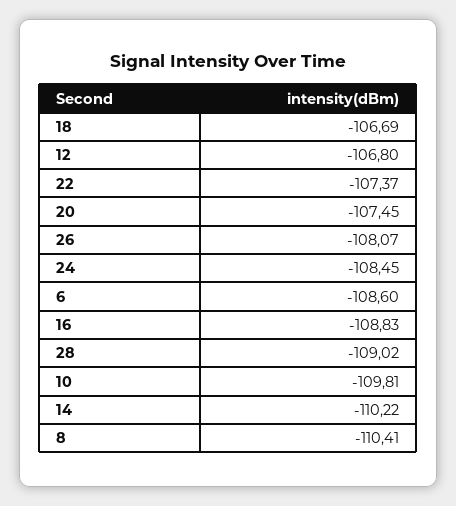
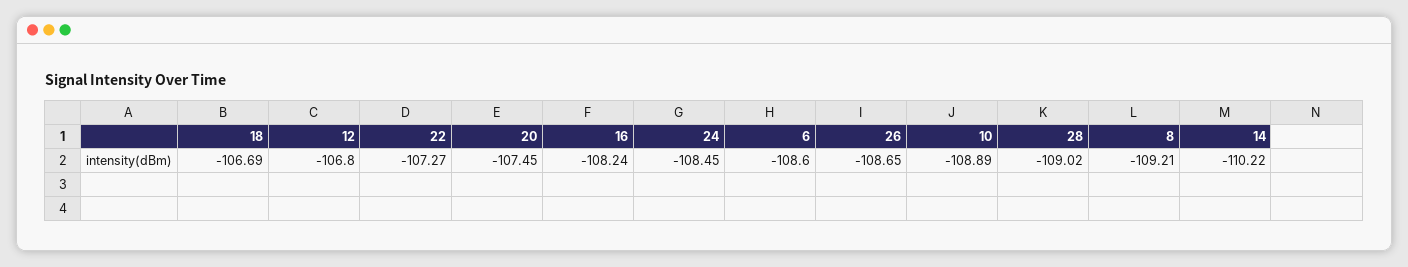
22: -107.37 -> -107.27
26: -108.07 -> -108.65
16: -108.83 -> -108.24
10: -109.81 -> -108.89
8: -110.41 -> -109.21

